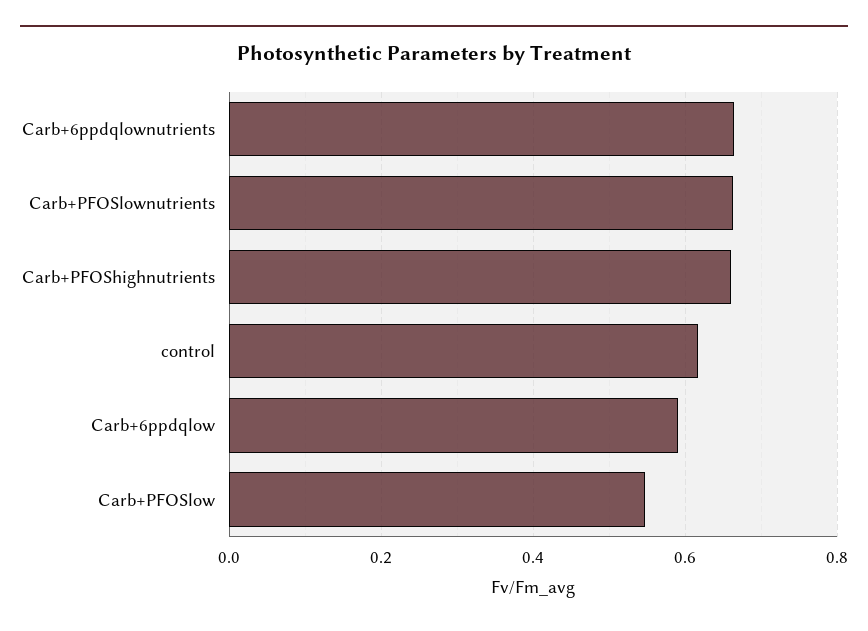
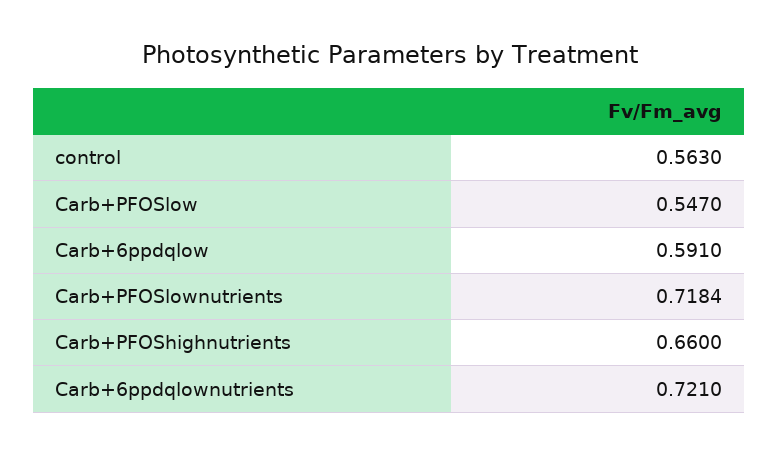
Carb+6ppdqlownutrients: 0.66 -> 0.721
Carb+PFOSlownutrients: 0.66 -> 0.7184
control: 0.62 -> 0.563

